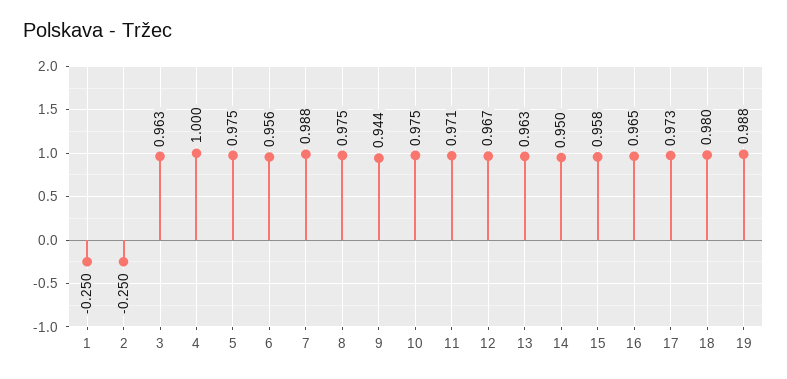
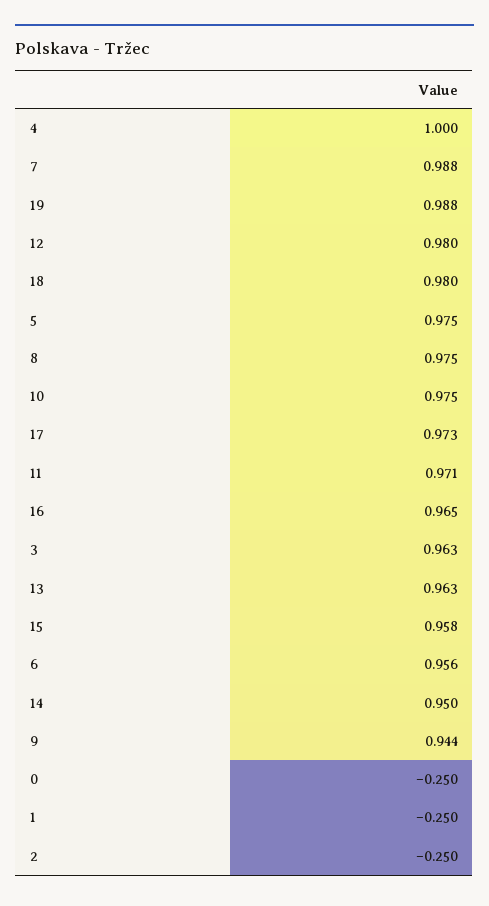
12: 0.967 -> 0.98
0: none -> -0.25

